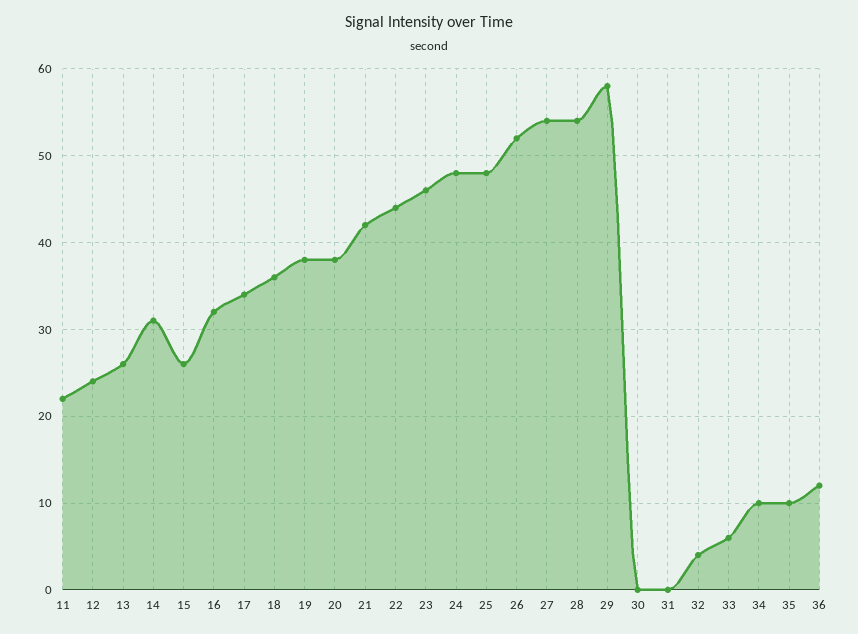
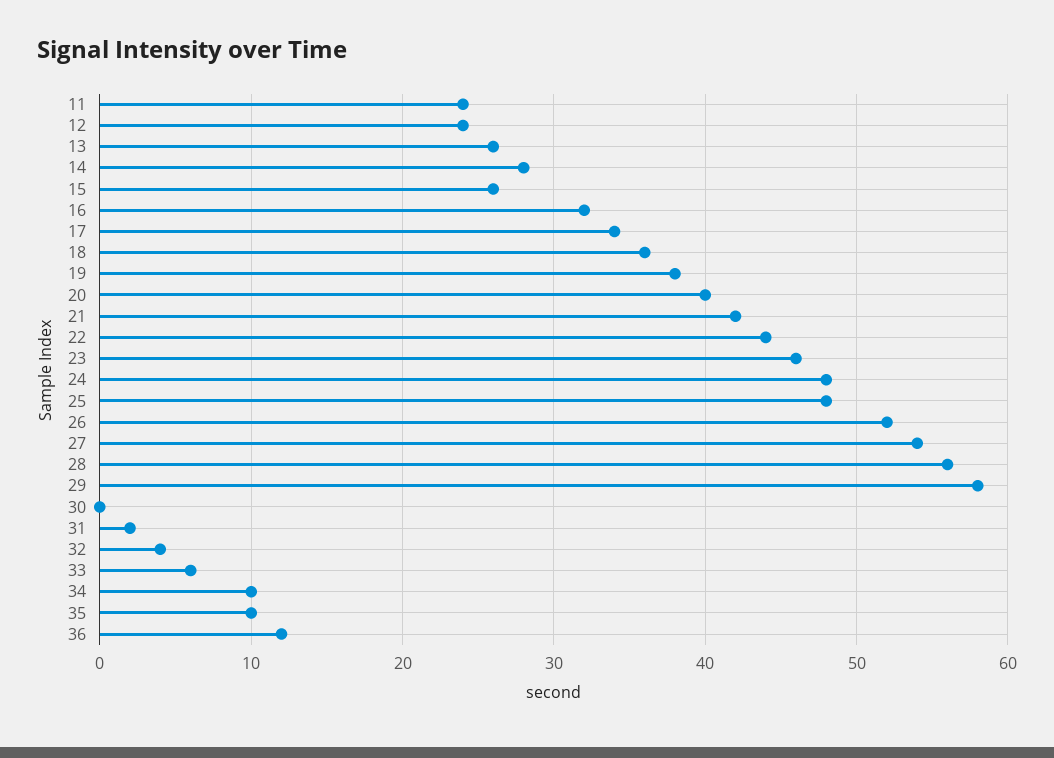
11: 22 -> 24
14: 31 -> 28
20: 38 -> 40
28: 54 -> 56
31: 0 -> 2

